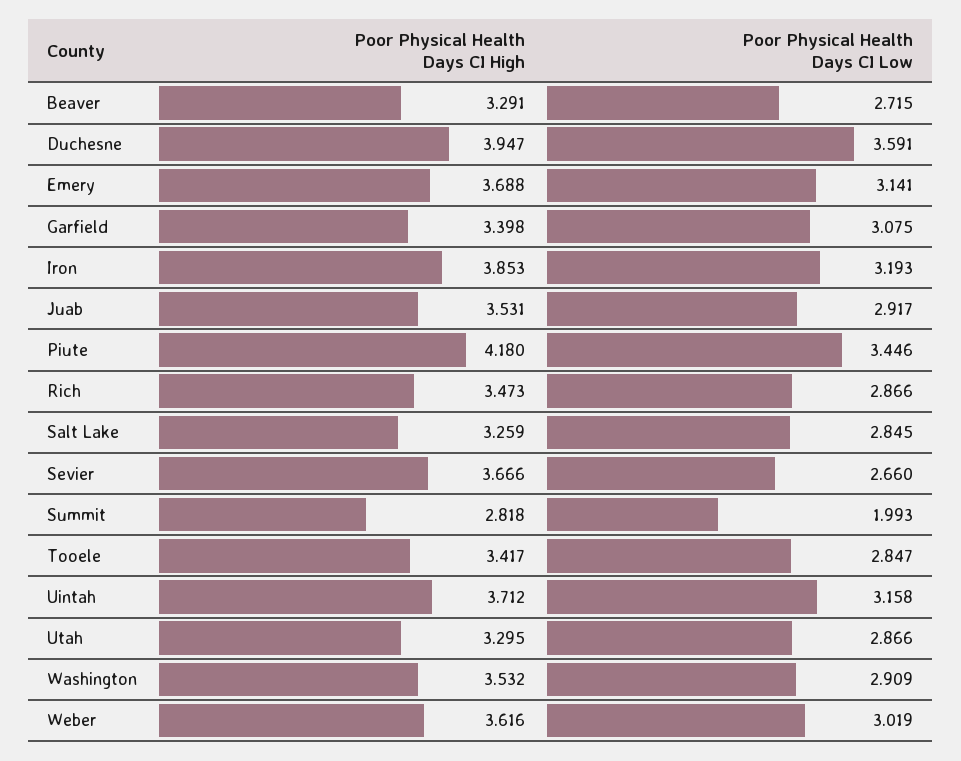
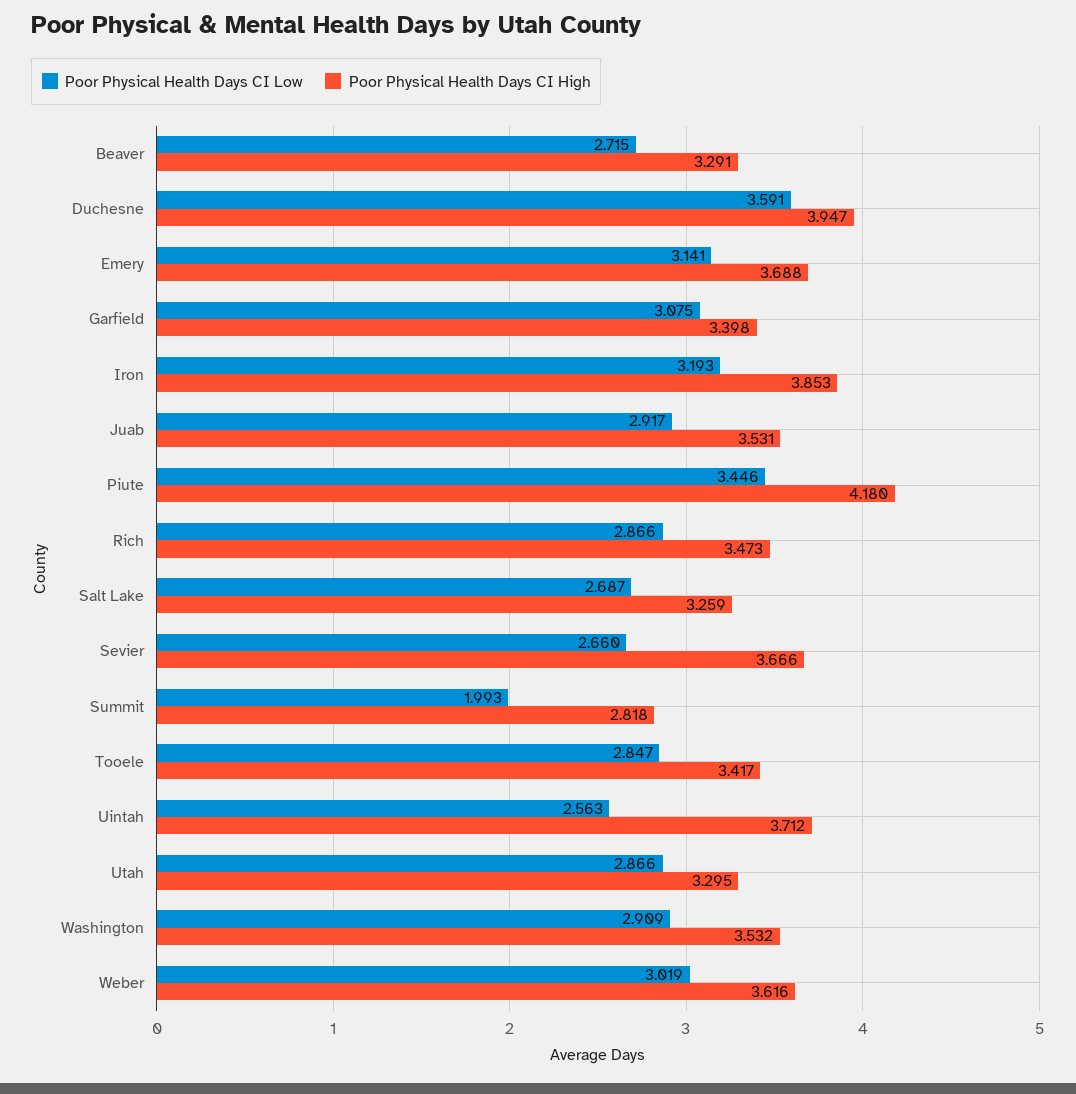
Poor Physical Health Days CI Low, Salt Lake: 2.845 -> 2.687
Poor Physical Health Days CI Low, Uintah: 3.158 -> 2.563

